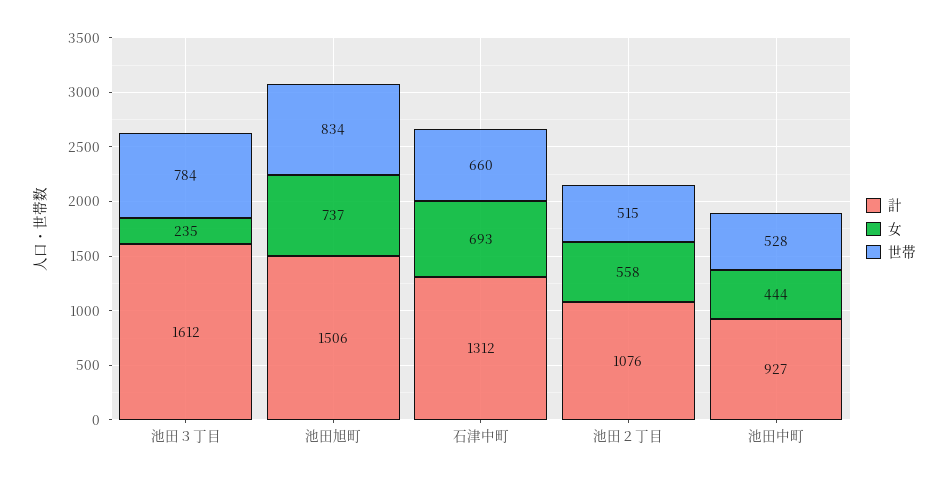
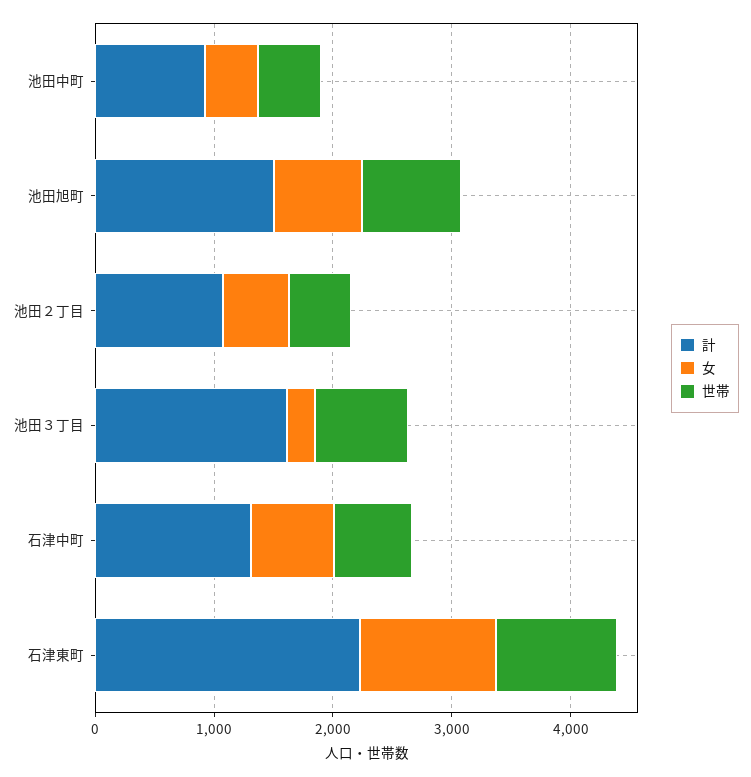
計, 石津東町: none -> 2200
女, 石津東町: none -> 1200
世帯, 石津東町: none -> 1000

